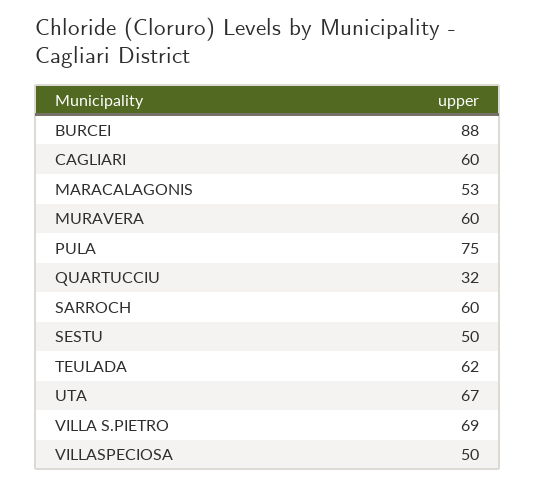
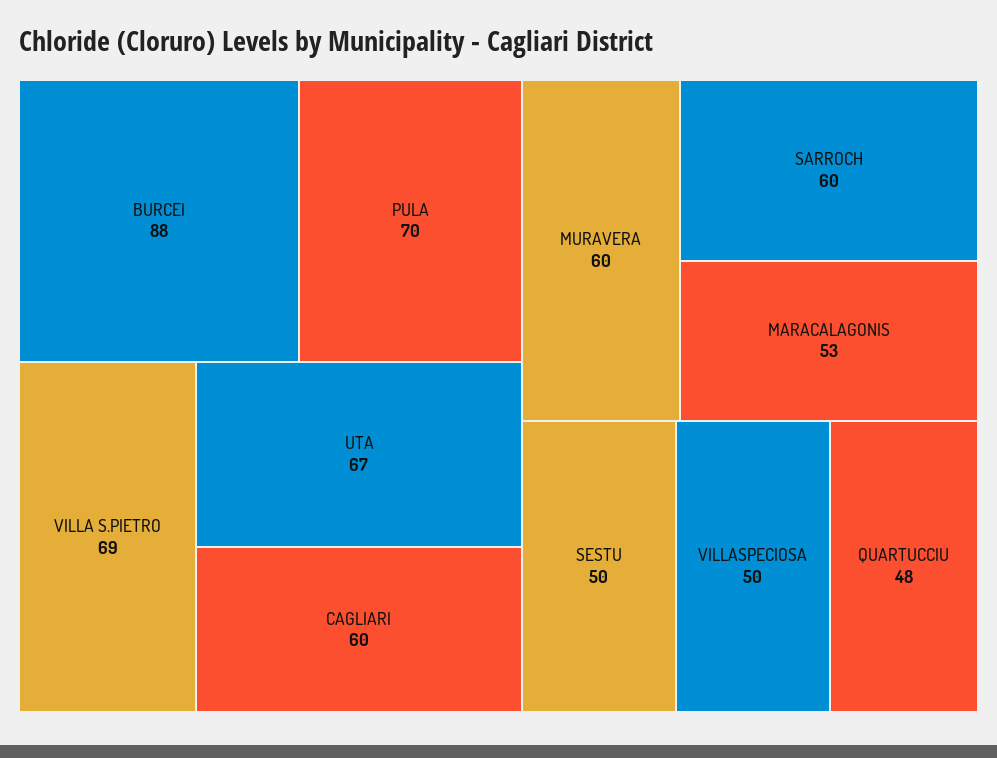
PULA: 75 -> 70
QUARTUCCIU: 32 -> 48
TEULADA: 62 -> none

